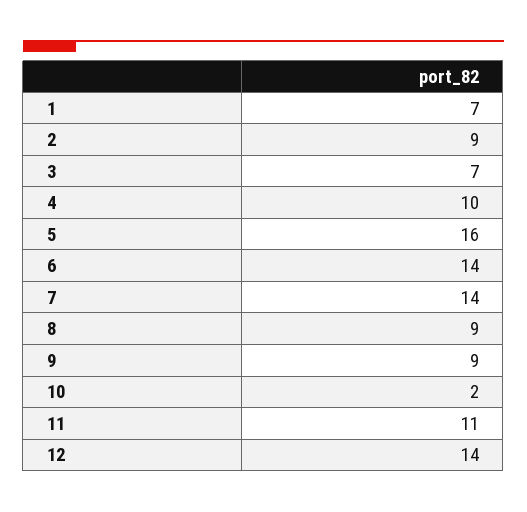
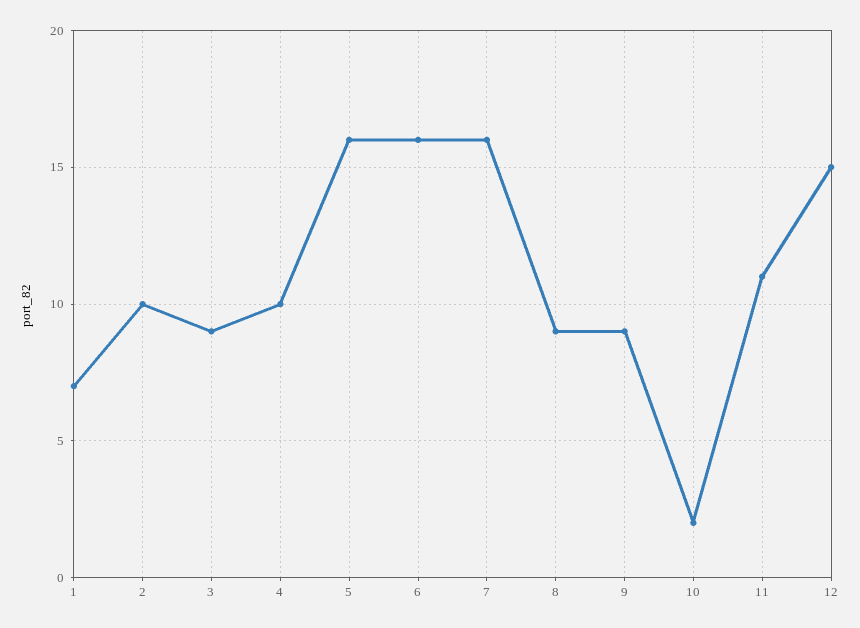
2: 9 -> 10
3: 7 -> 9
6: 14 -> 16
7: 14 -> 16
12: 14 -> 15

